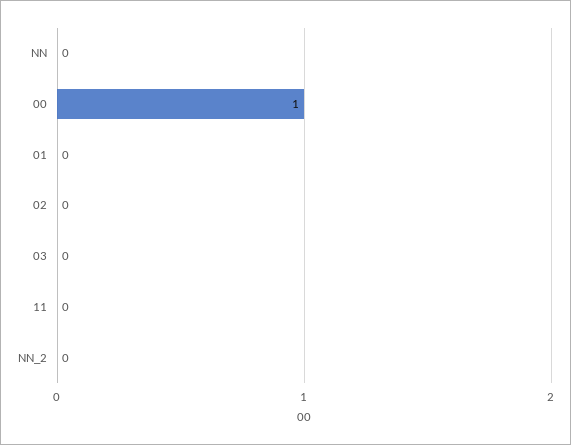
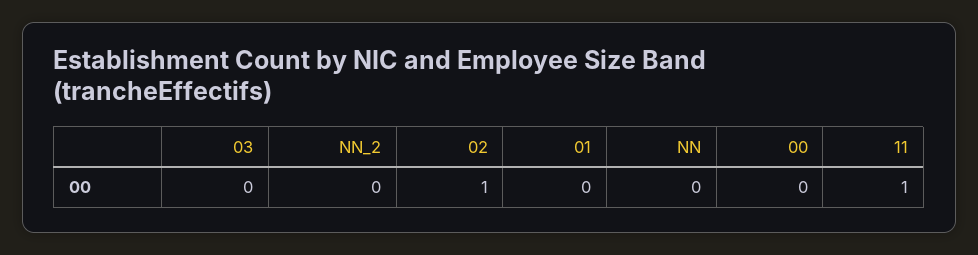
00: 1 -> 0
02: 0 -> 1
11: 0 -> 1

